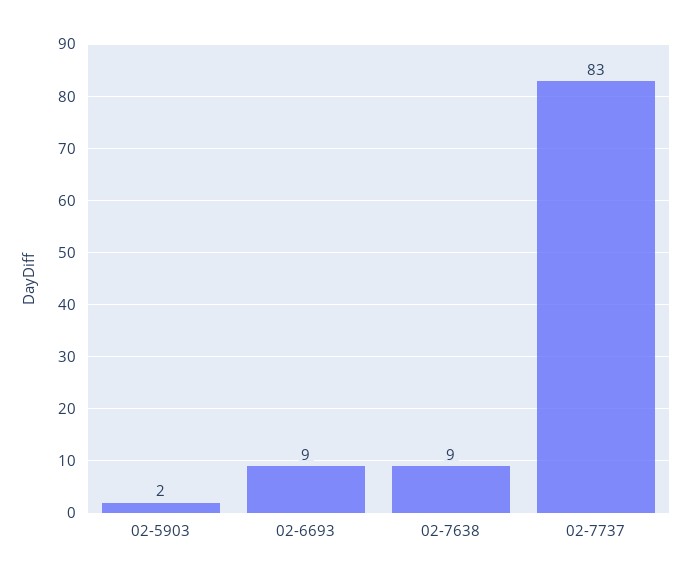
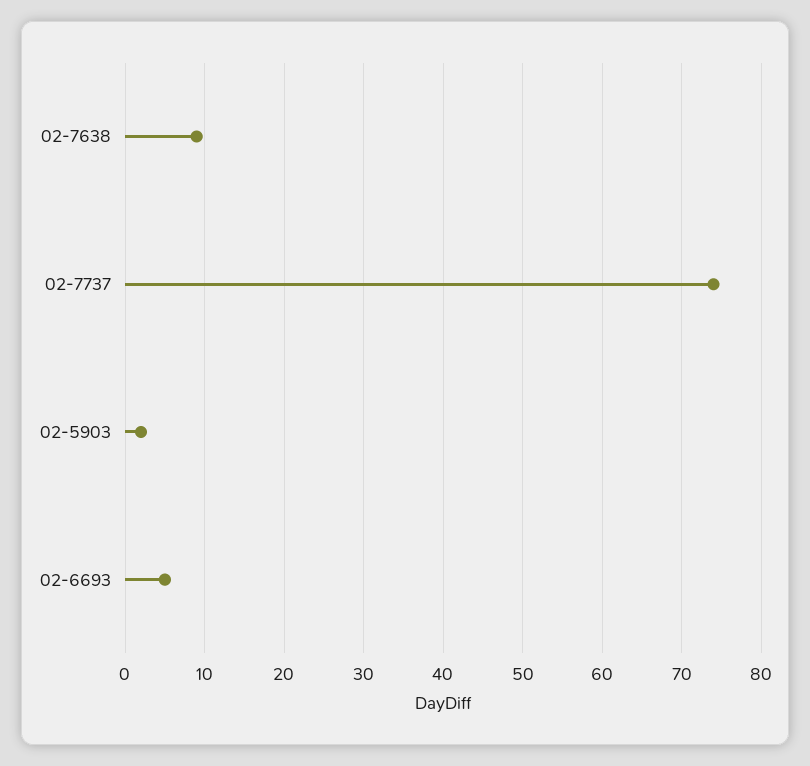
02-6693: 9 -> 5
02-7737: 83 -> 74

